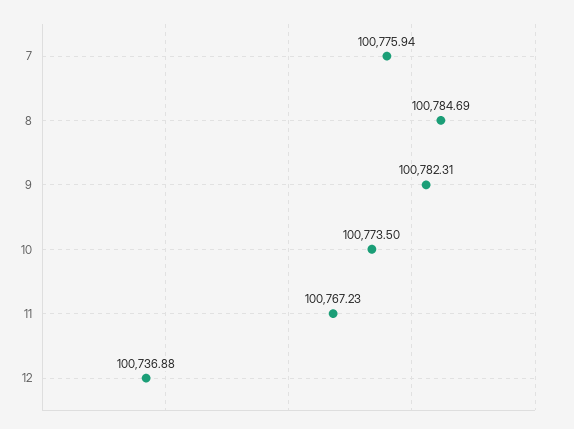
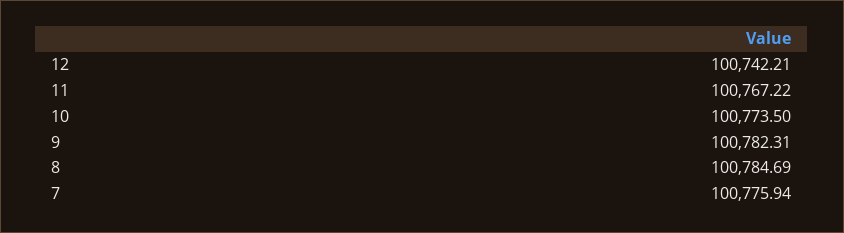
11: 100767.23 -> 100767.22
12: 100736.88 -> 100742.21

